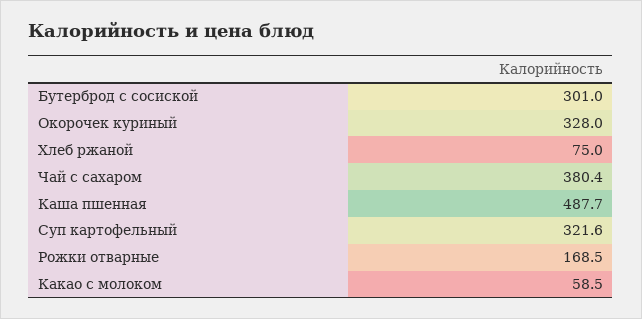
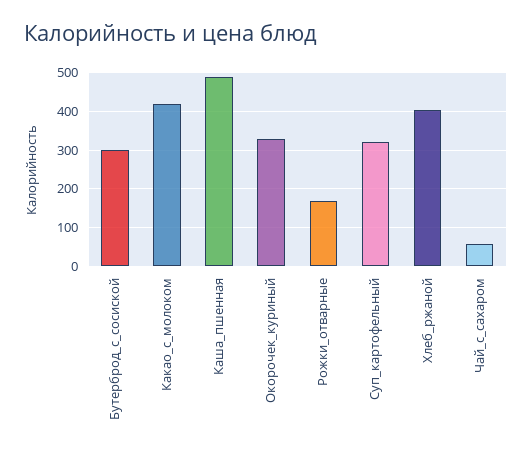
Хлеб ржаной: 75 -> 400
Чай с сахаром: 380.4 -> 60
Какао с молоком: 58.5 -> 420

